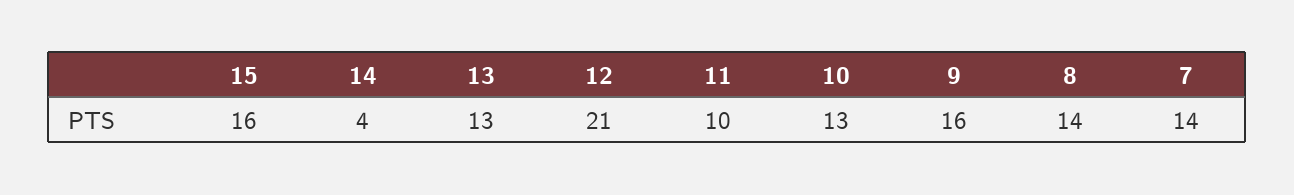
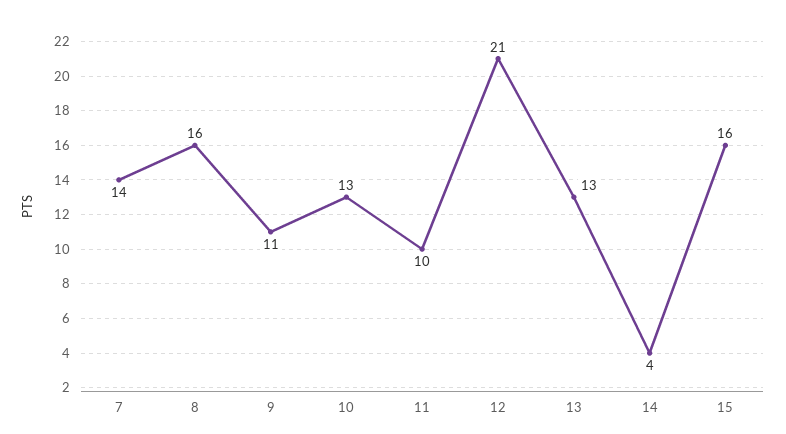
9: 16 -> 11
8: 14 -> 16

